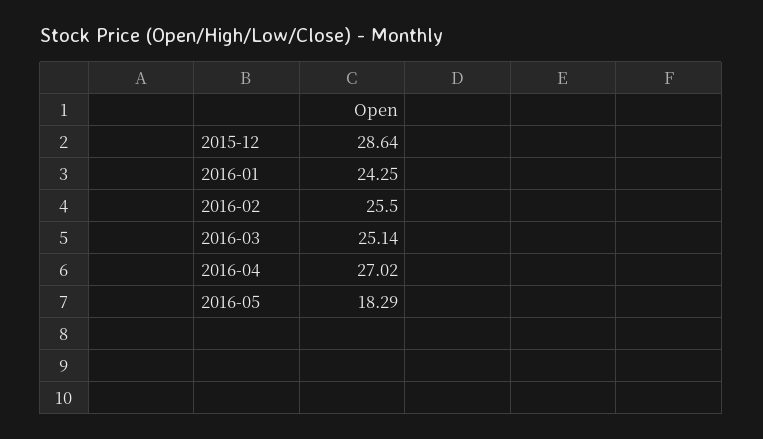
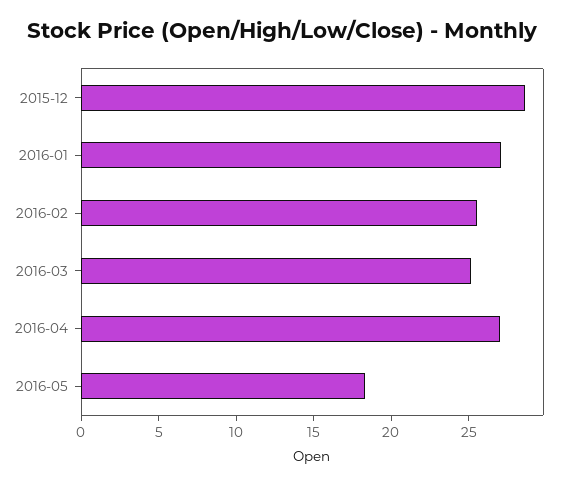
2016-01: 24.25 -> 27

